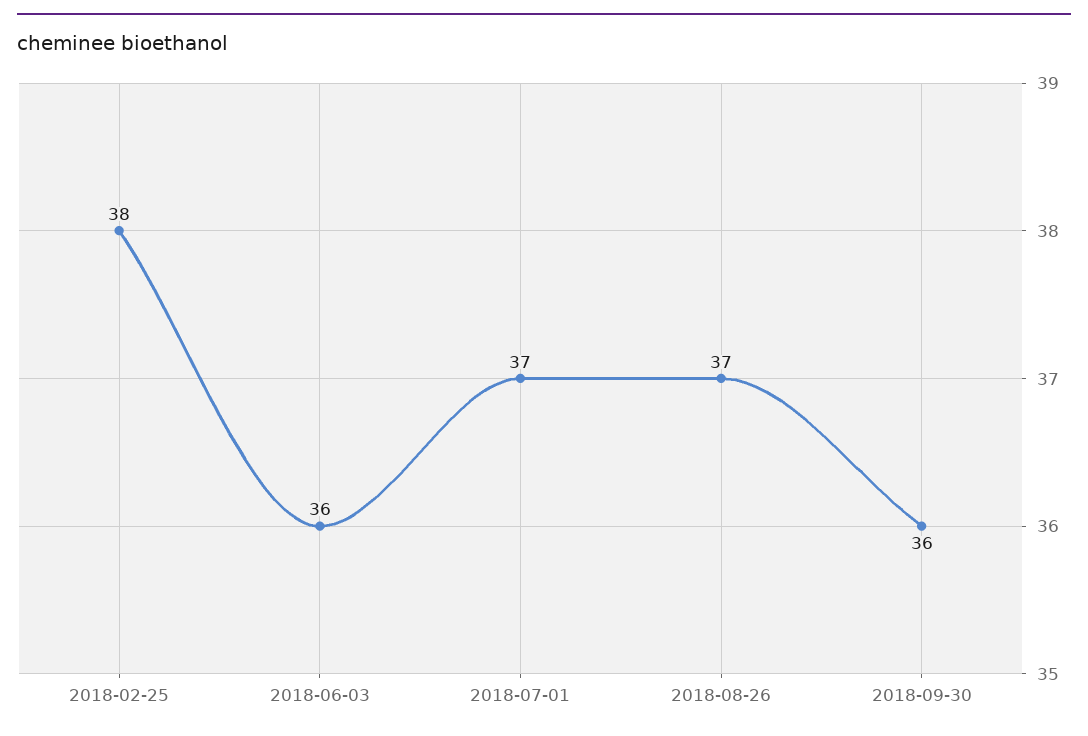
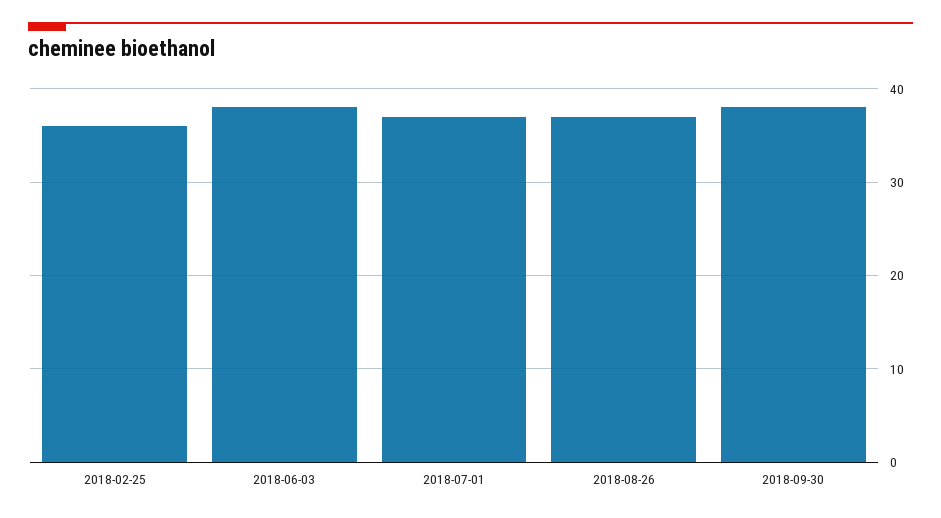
2018-02-25: 38 -> 36
2018-06-03: 36 -> 38
2018-09-30: 36 -> 38

